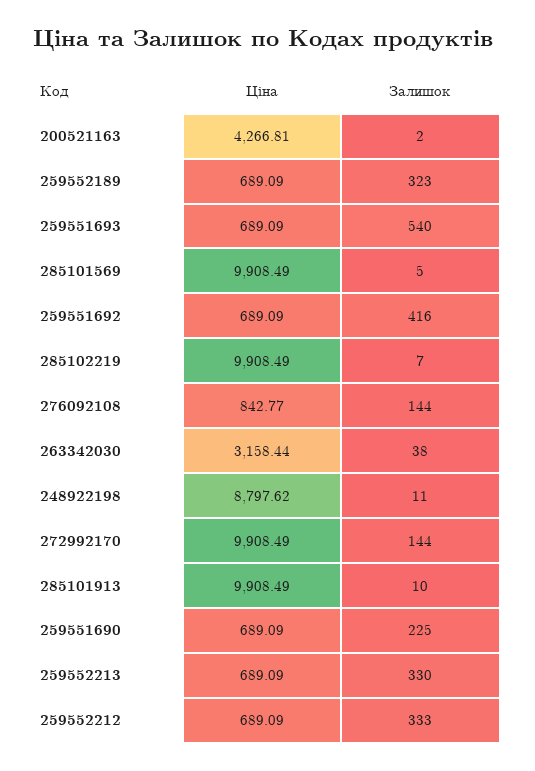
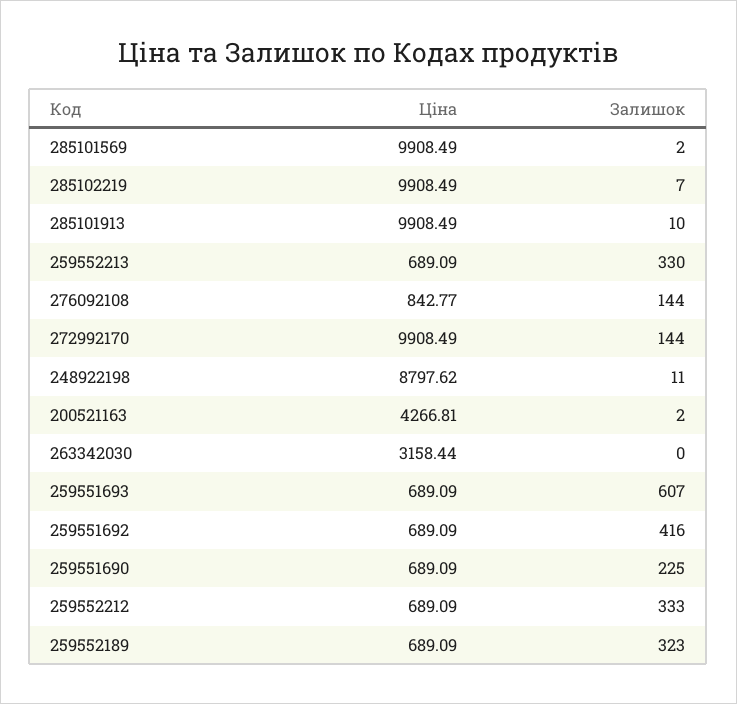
Залишок, 259551693: 540 -> 607
Залишок, 285101569: 5 -> 2
Залишок, 263342030: 38 -> 0

